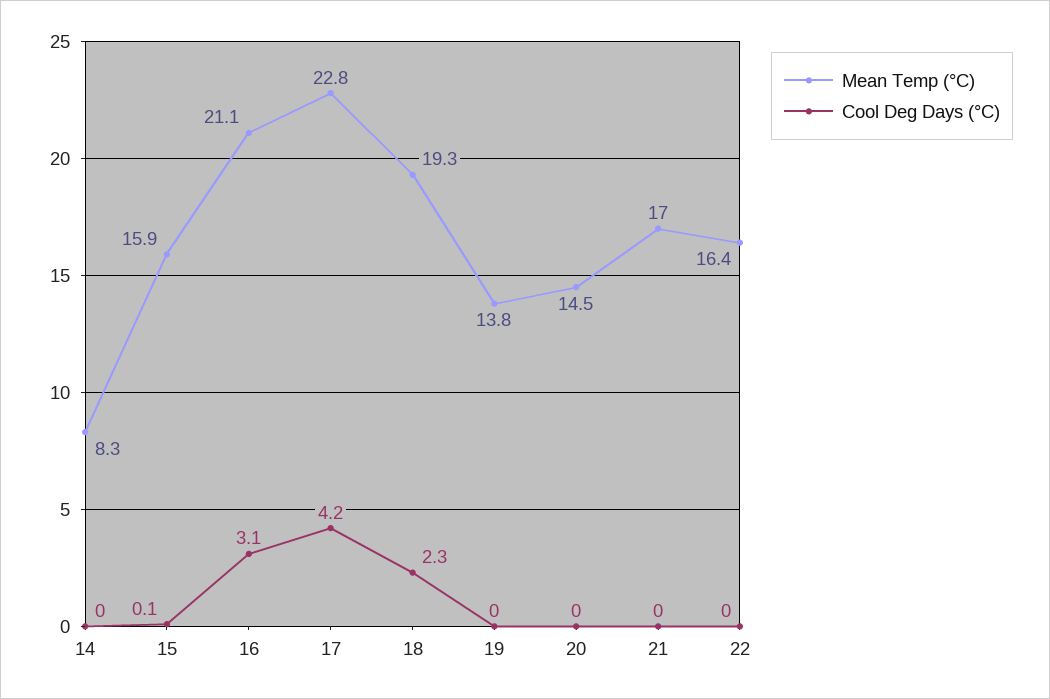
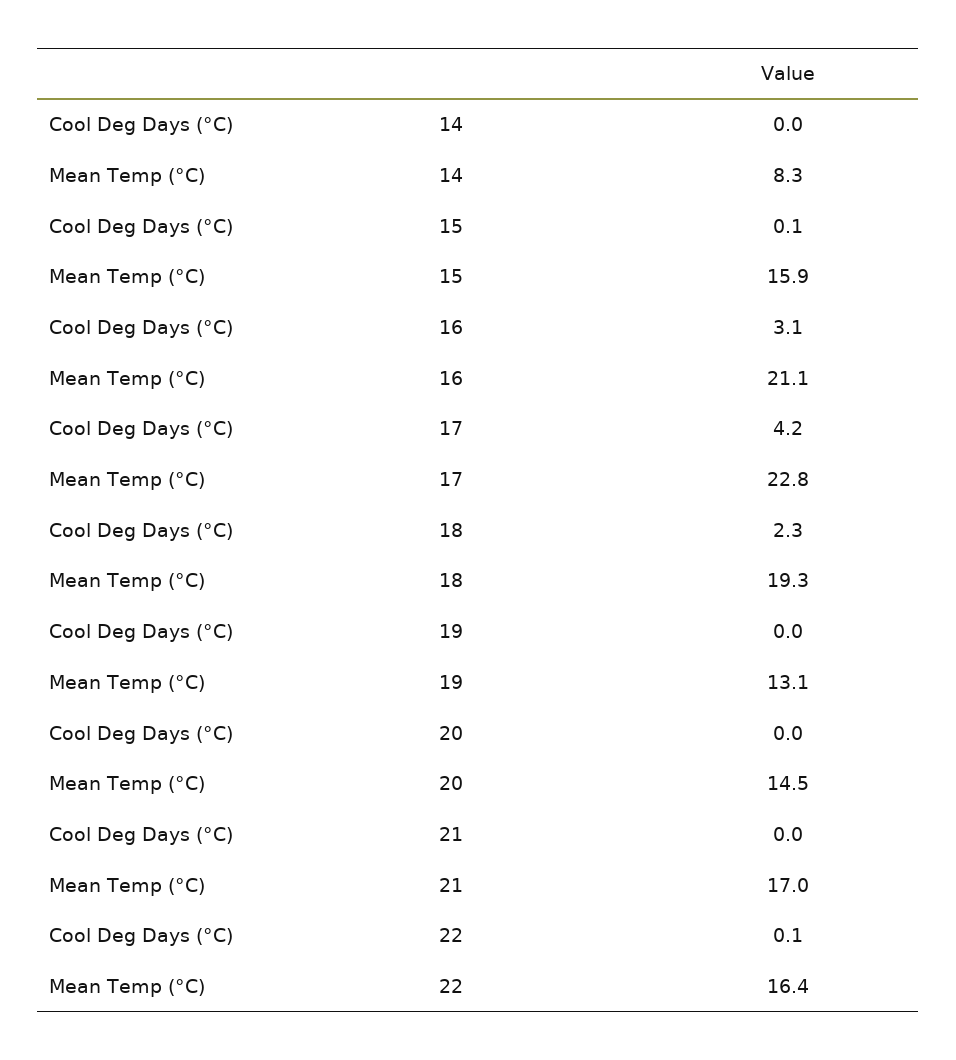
Mean Temp (°C), 19: 13.8 -> 13.1
Cool Deg Days (°C), 22: 0 -> 0.1

